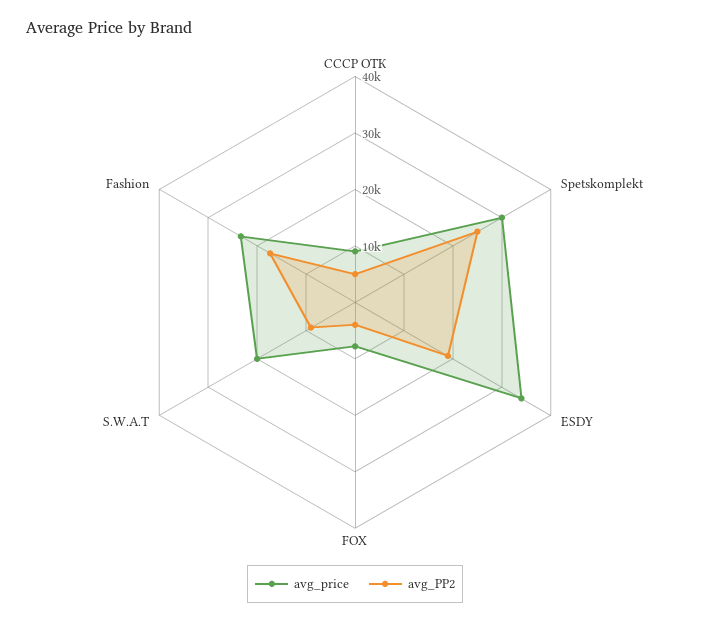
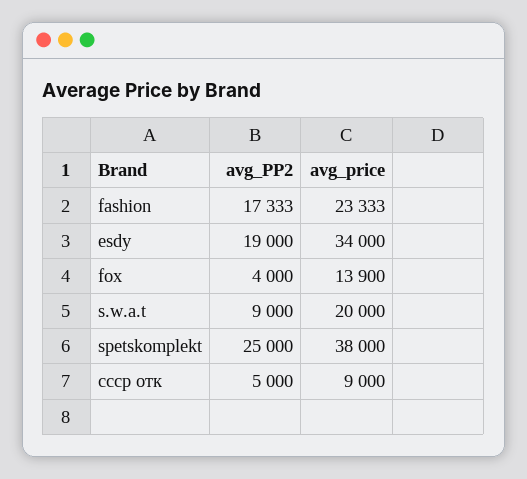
avg_price, Spetskomplekt: 30000 -> 38000
avg_price, FOX: 8000 -> 13900

